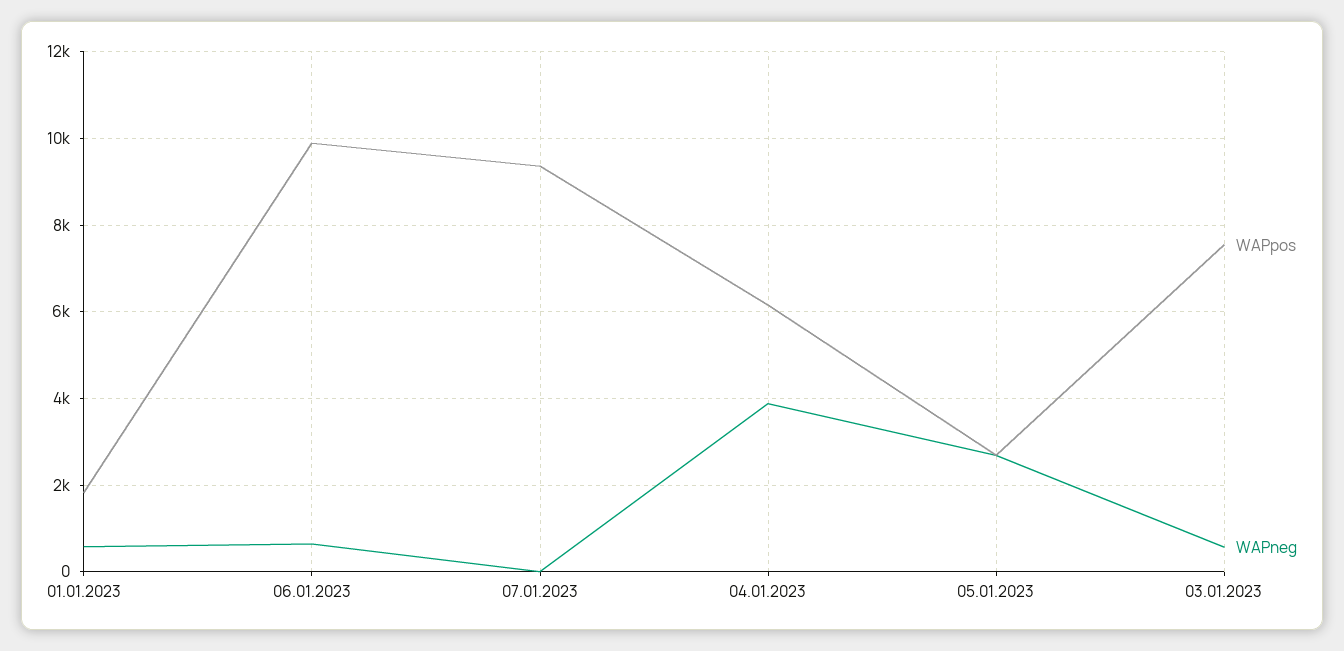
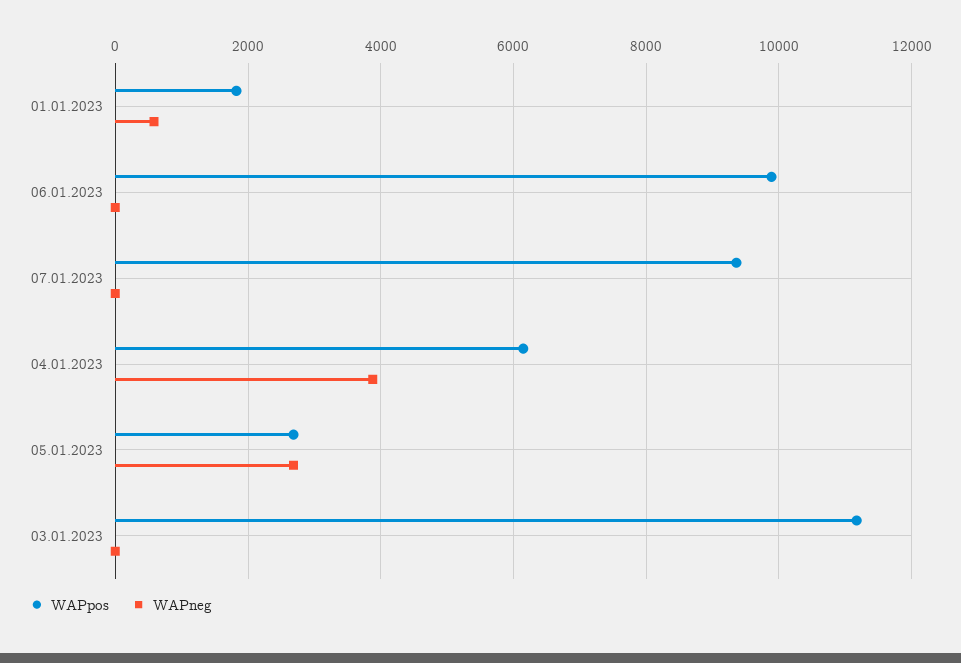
WAPneg, 06.01.2023: 600 -> 0
WAPpos, 03.01.2023: 7600 -> 11200
WAPneg, 03.01.2023: 600 -> 0

